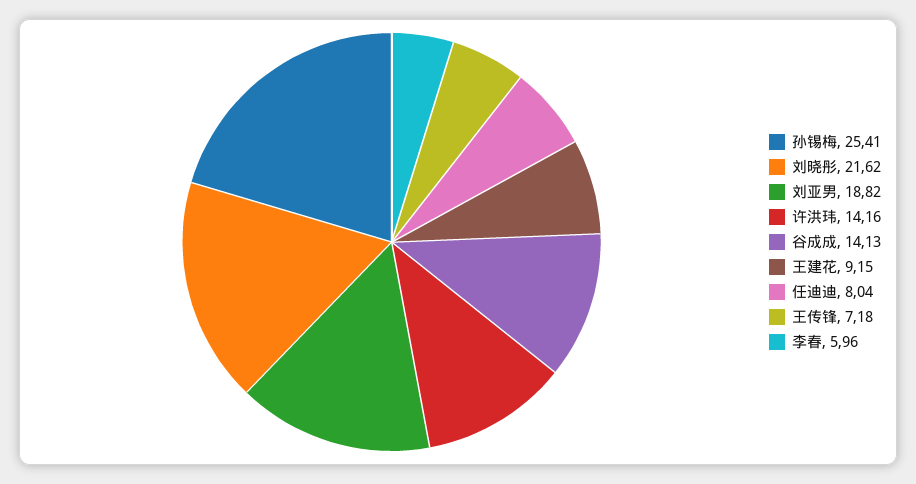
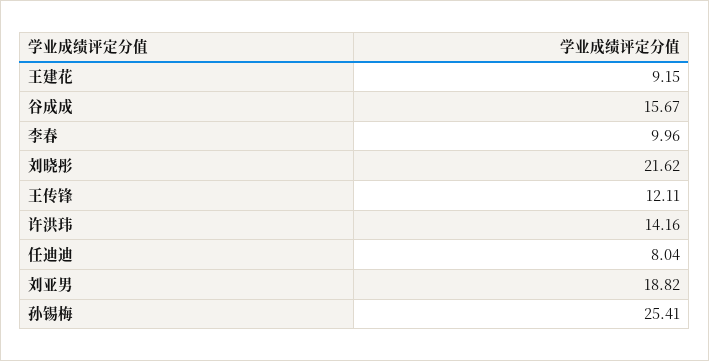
谷成成: 14.13 -> 15.67
王传锋: 7.18 -> 12.11
李春: 5.96 -> 9.96

